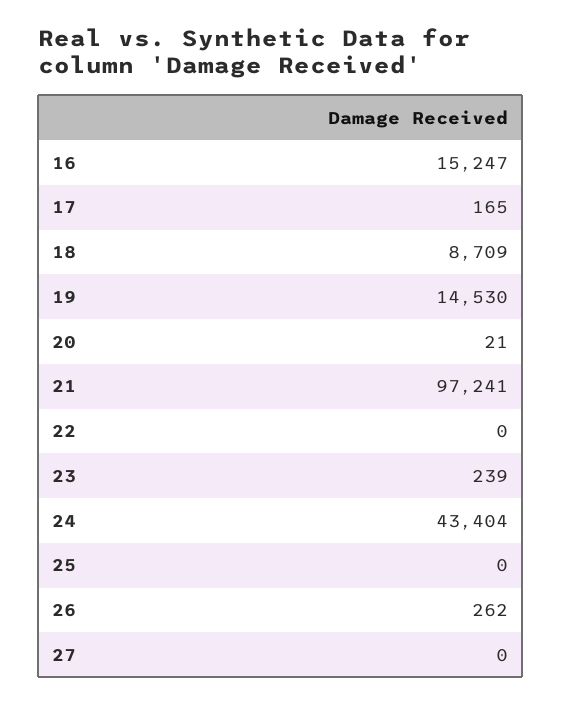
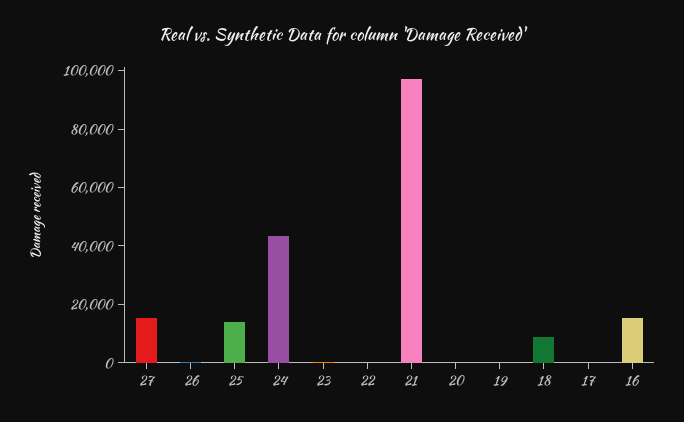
19: 14530 -> 0
25: 0 -> 15000
27: 0 -> 15000

